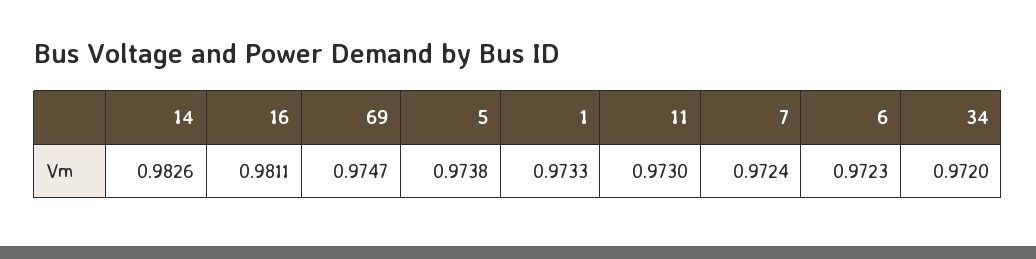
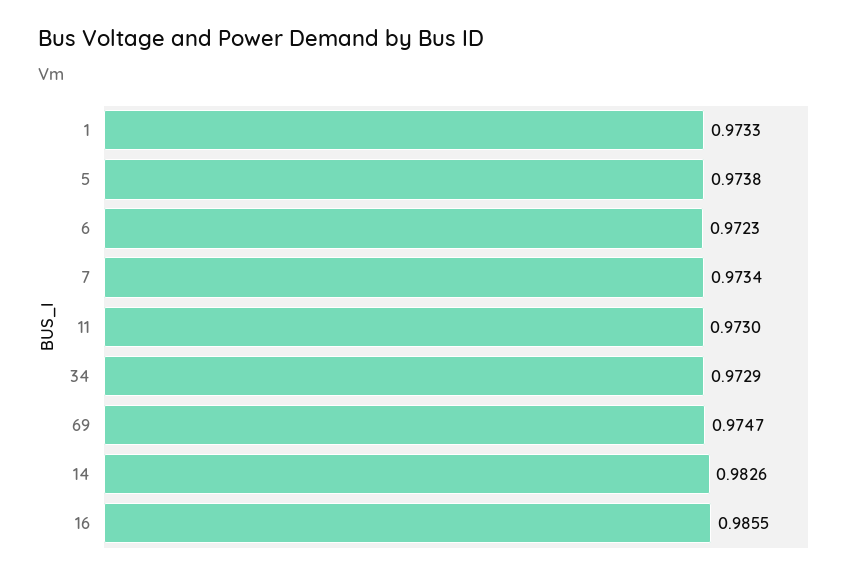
16: 0.9811 -> 0.9855
7: 0.9724 -> 0.9734
34: 0.972 -> 0.9729

